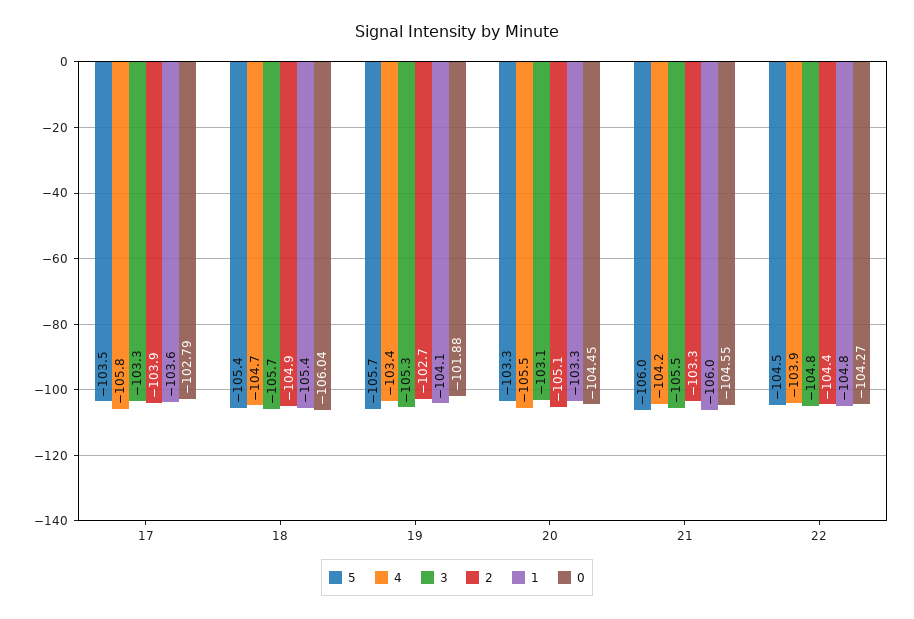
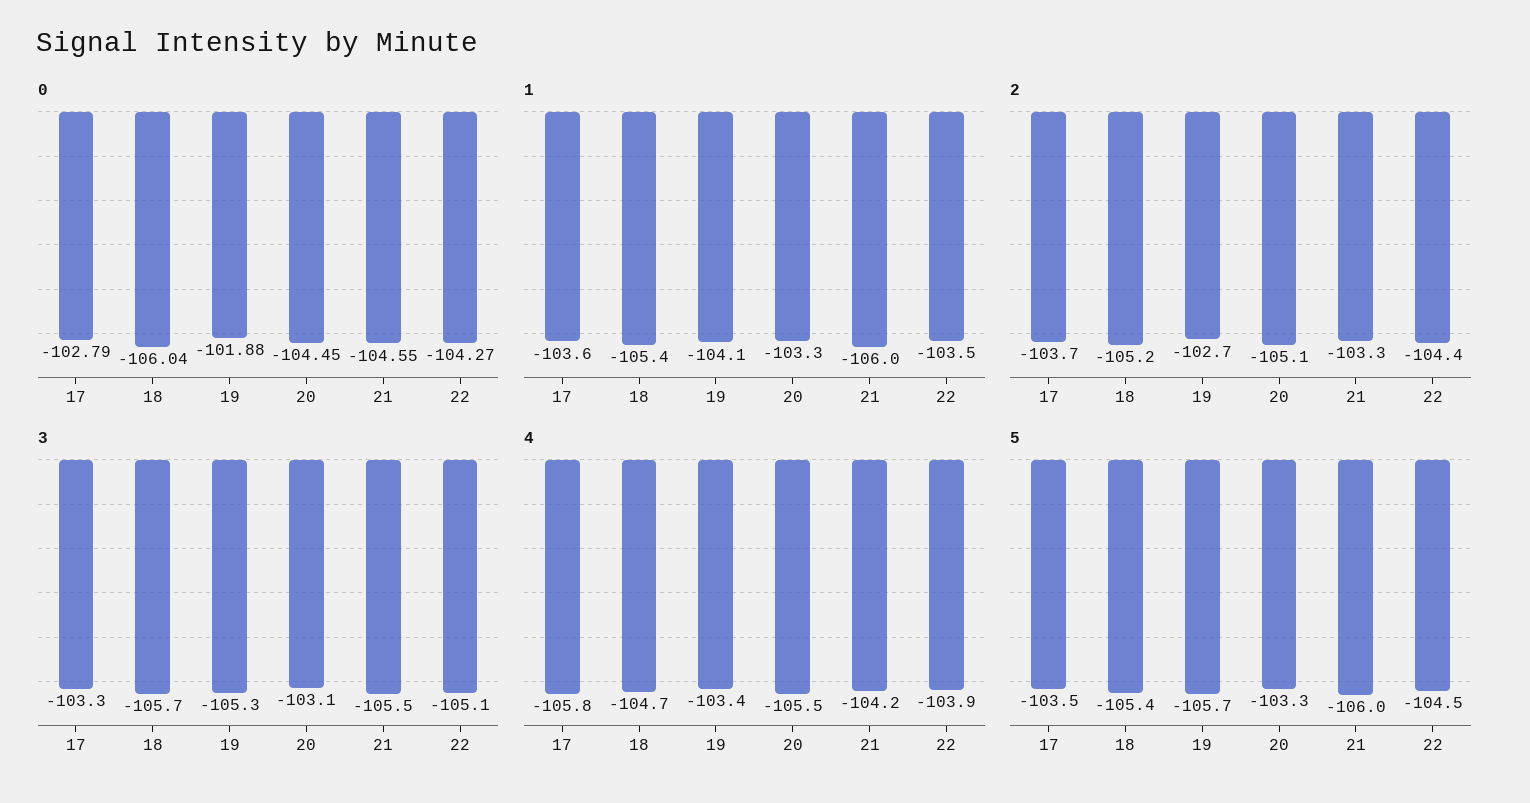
2, 17: -103.9 -> -103.7
2, 18: -104.9 -> -105.2
3, 22: -104.8 -> -105.1
1, 22: -104.8 -> -103.5

